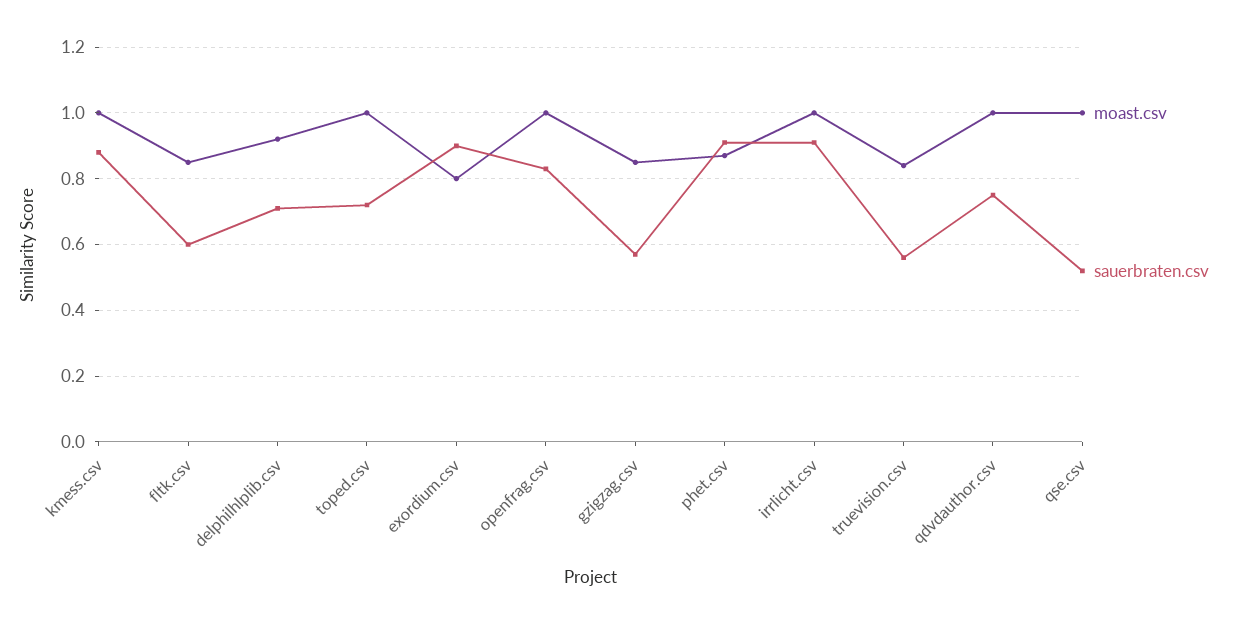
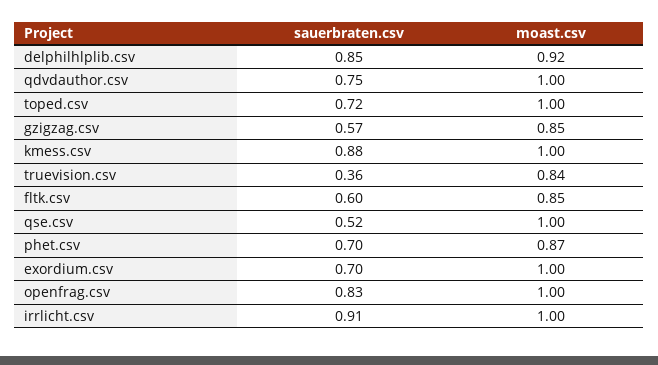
sauerbraten.csv, delphilhlplib.csv: 0.7 -> 0.85
moast.csv, exordium.csv: 0.8 -> 1
sauerbraten.csv, exordium.csv: 0.9 -> 0.7
sauerbraten.csv, phet.csv: 0.9 -> 0.7
sauerbraten.csv, truevision.csv: 0.55 -> 0.36

